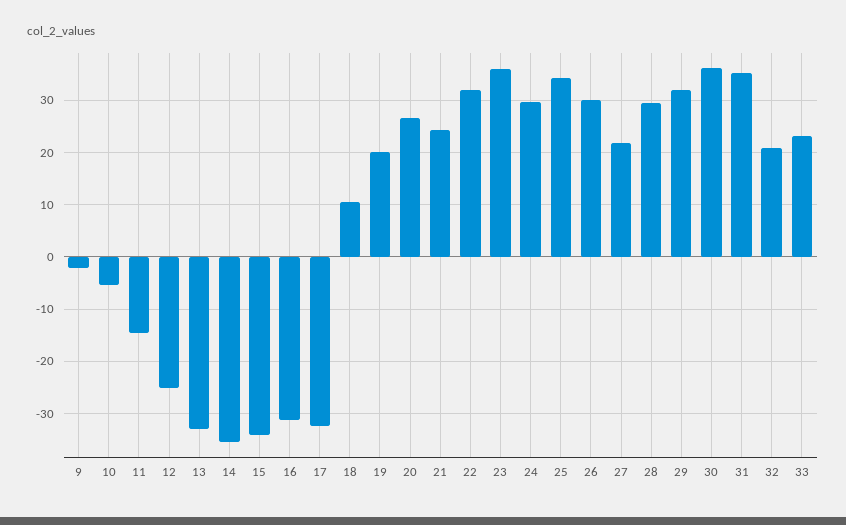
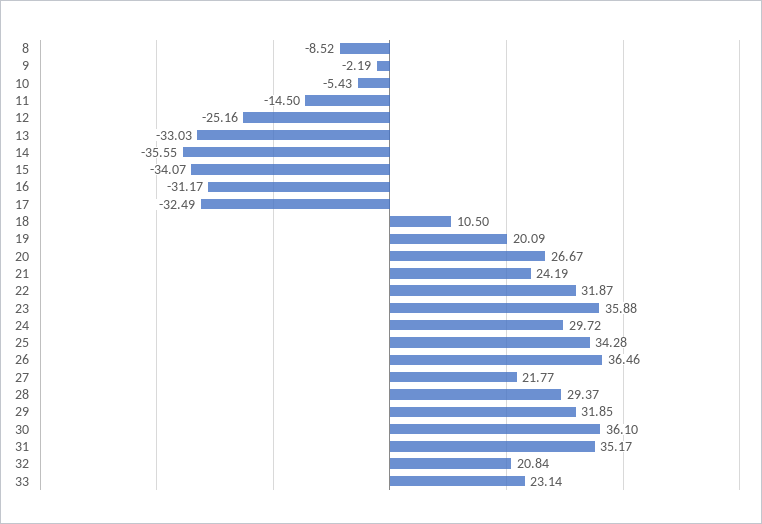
26: 30 -> 36.46
8: none -> -8.52

